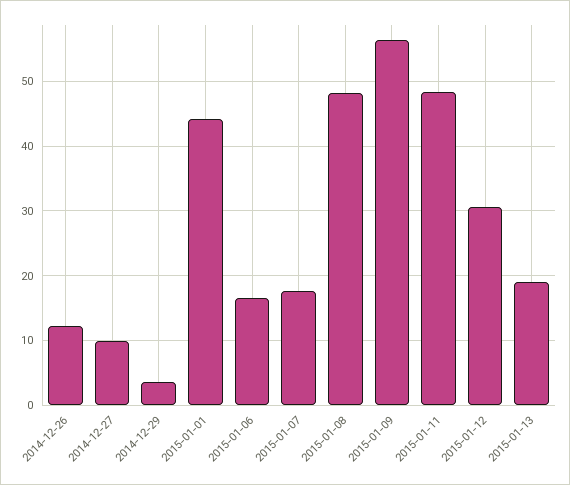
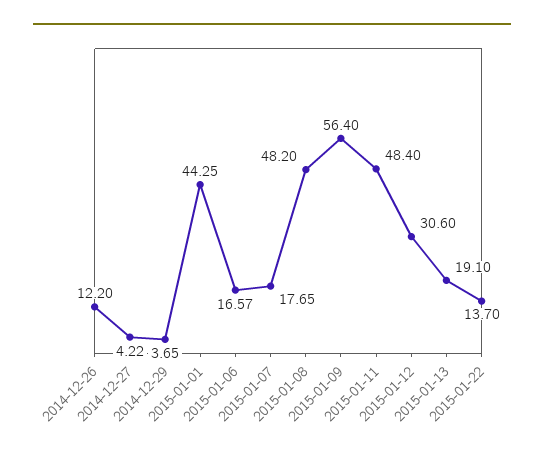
2014-12-27: 10 -> 4.22
2015-01-22: none -> 13.7

